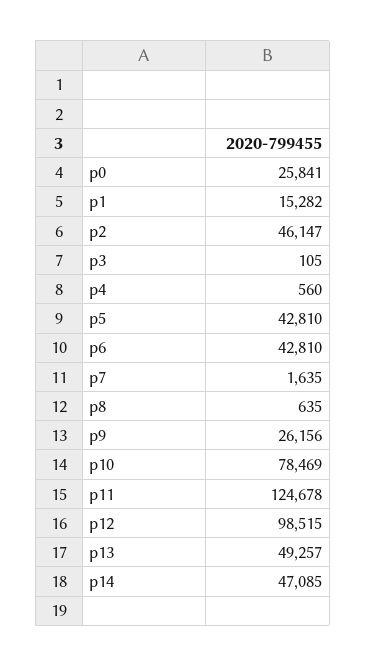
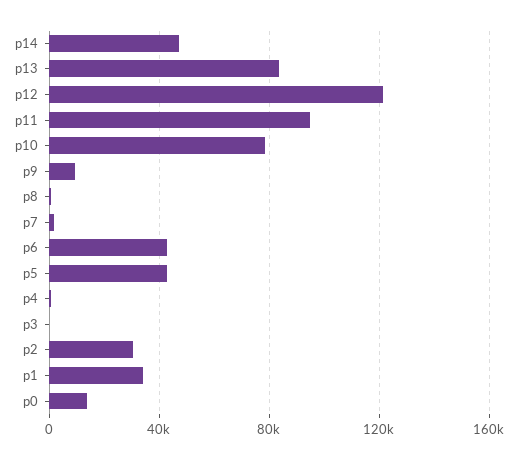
p0: 25841 -> 15000
p1: 15282 -> 35000
p2: 46147 -> 30000
p9: 26156 -> 10000
p11: 124678 -> 95000
p12: 98515 -> 120000
p13: 49257 -> 85000

